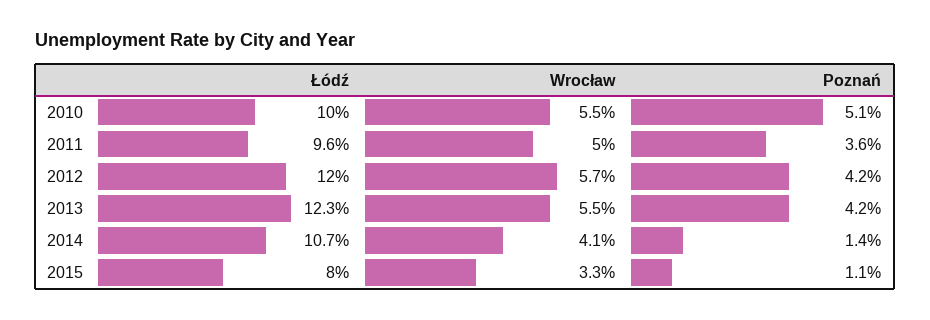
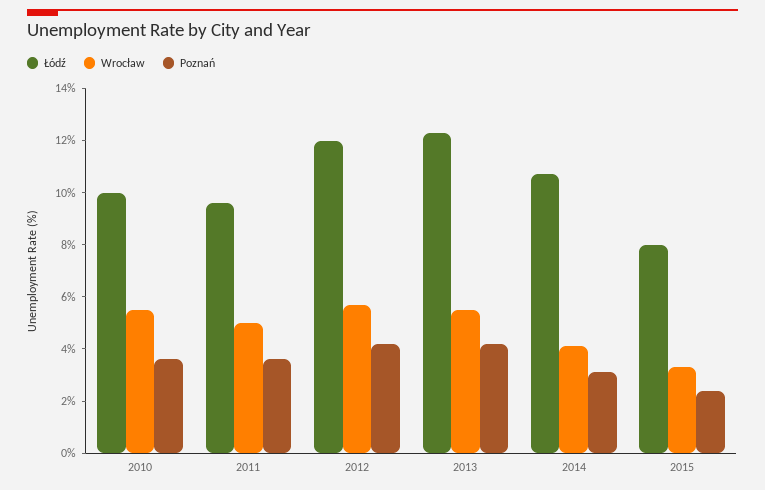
Poznań, 2010: 5.1 -> 3.5
Poznań, 2014: 1.4 -> 3
Poznań, 2015: 1.1 -> 2.5

